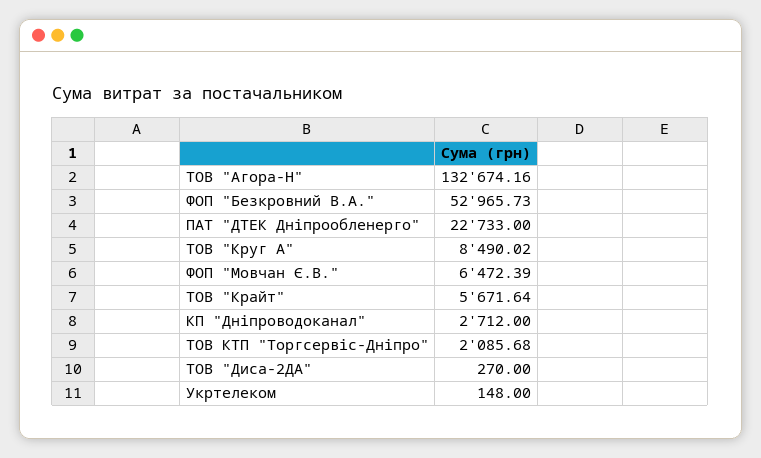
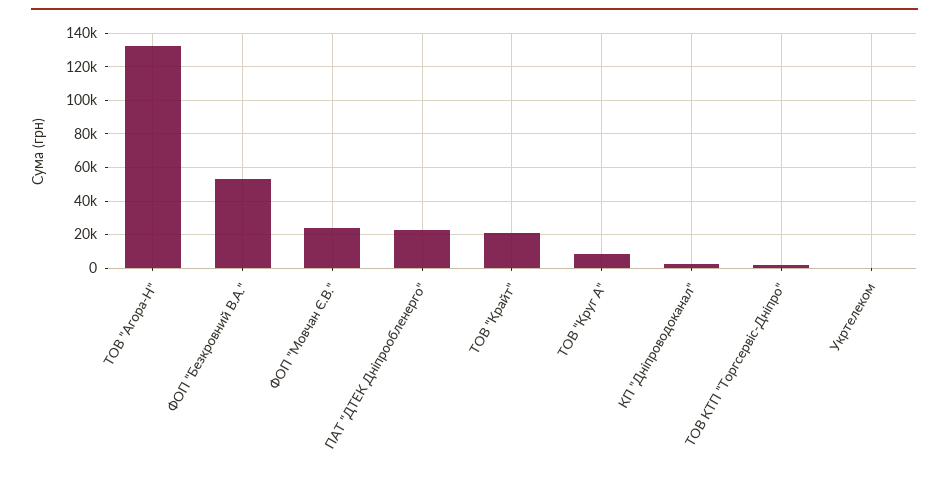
ФОП "Мовчан Є.В.": 6472.39 -> 25000
ТОВ "Крайт": 5671.64 -> 20000
ТОВ "Диса-2ДА": 270 -> none

